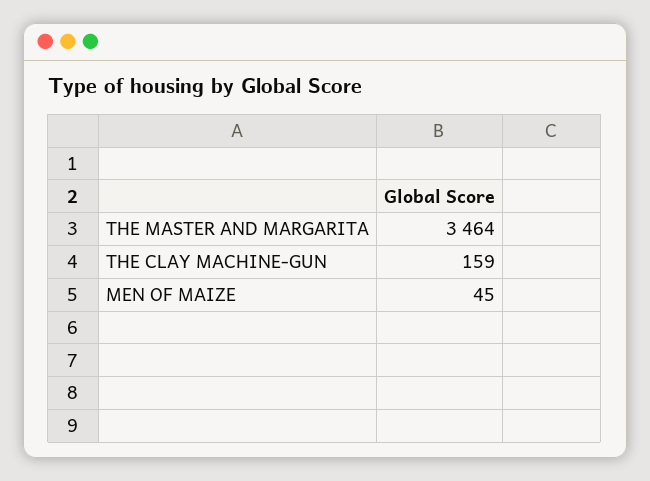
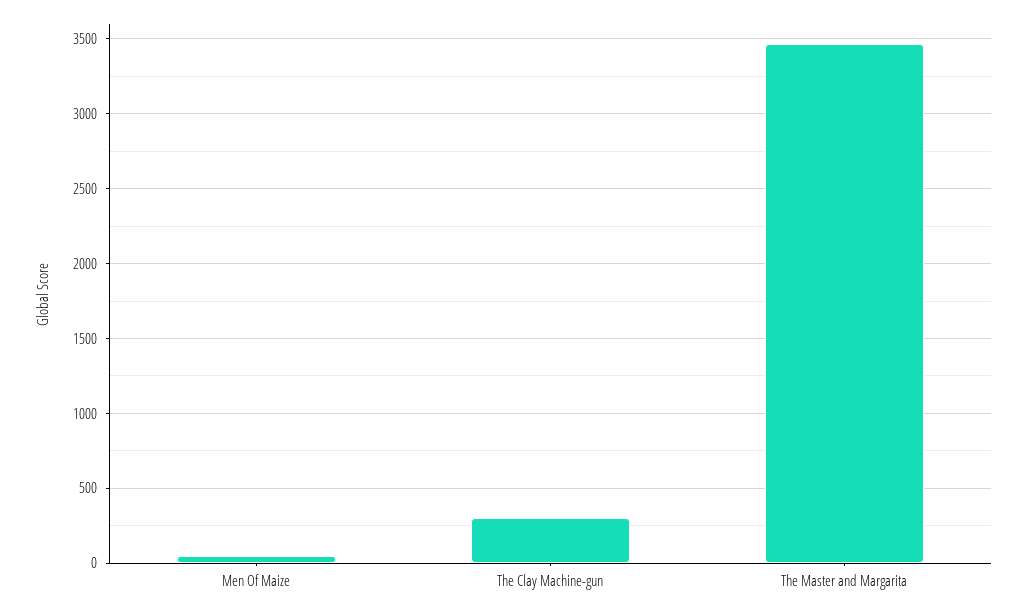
THE CLAY MACHINE-GUN: 159 -> 300

